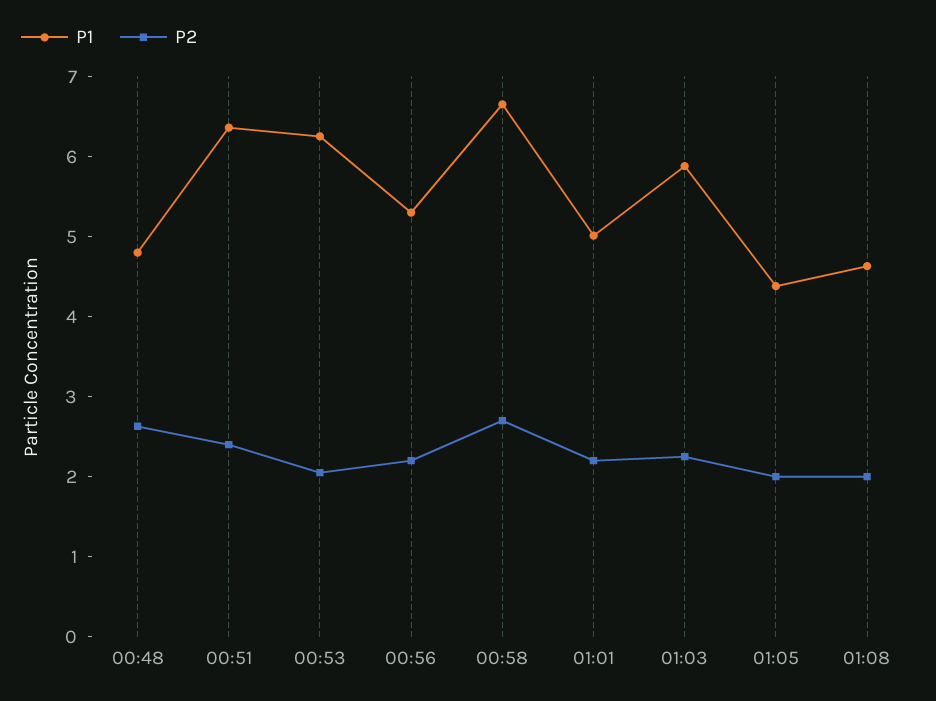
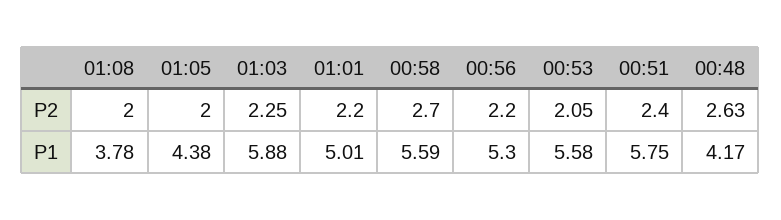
P1, 00:48: 4.8 -> 4.17
P1, 00:51: 6.4 -> 5.75
P1, 00:53: 6.2 -> 5.58
P1, 00:58: 6.6 -> 5.59
P1, 01:08: 4.6 -> 3.78

